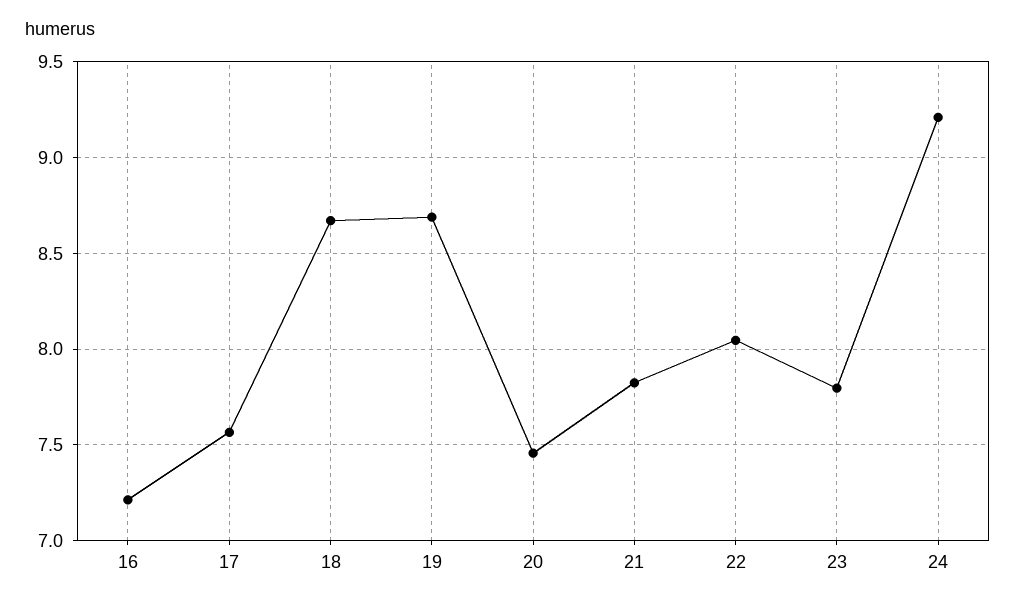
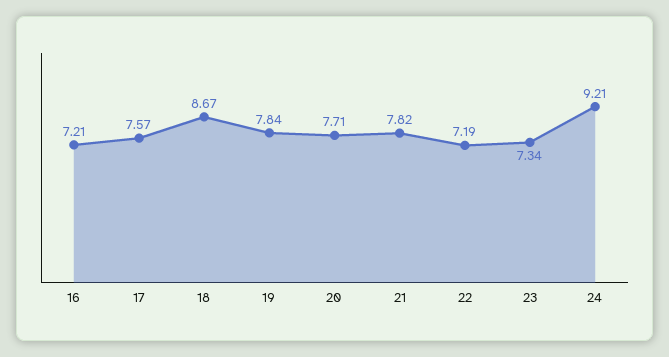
19: 8.7 -> 7.84
20: 7.45 -> 7.71
22: 8.05 -> 7.19
23: 7.8 -> 7.34

